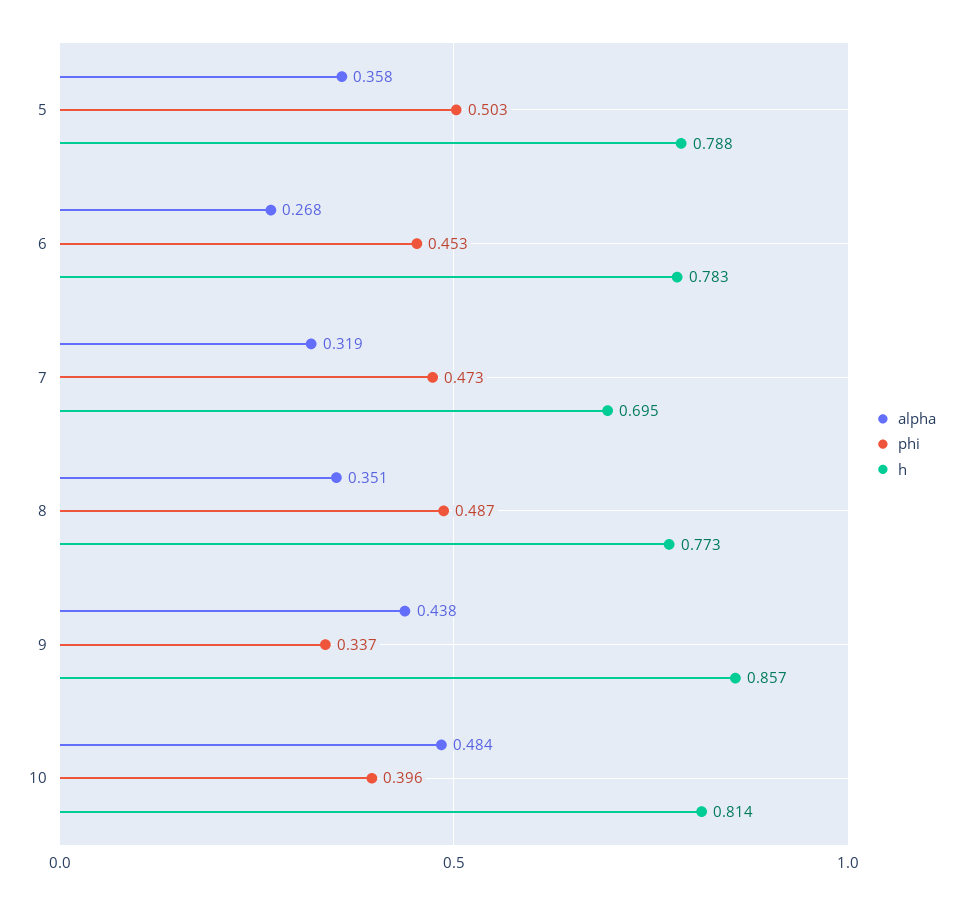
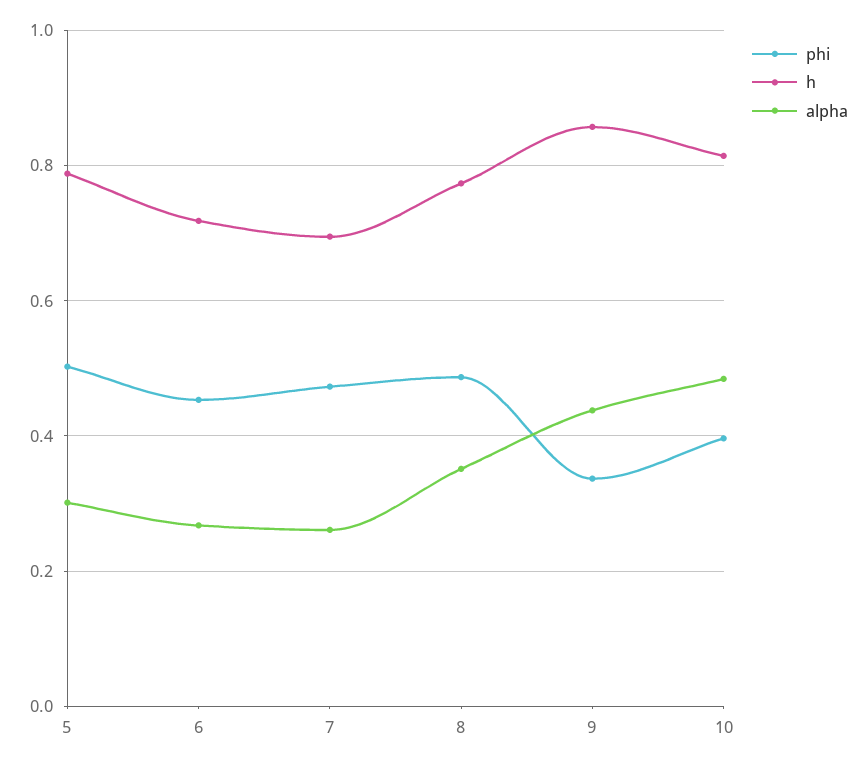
alpha, 5: 0.358 -> 0.3
h, 6: 0.783 -> 0.72
alpha, 7: 0.319 -> 0.26

